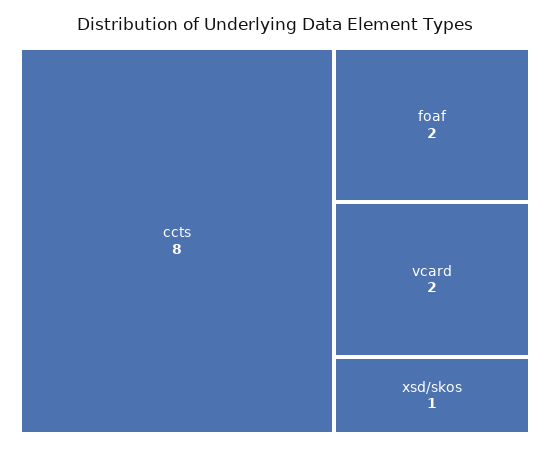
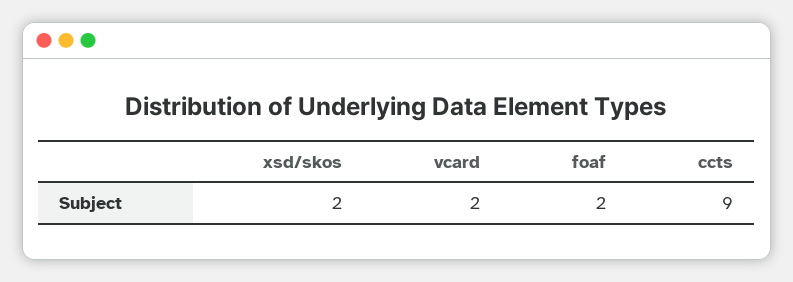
ccts: 8 -> 9
xsd/skos: 1 -> 2

